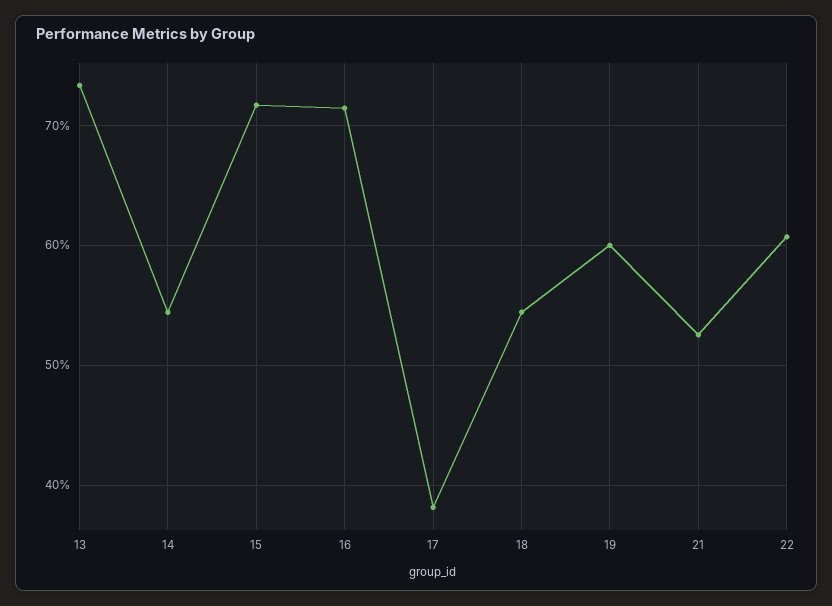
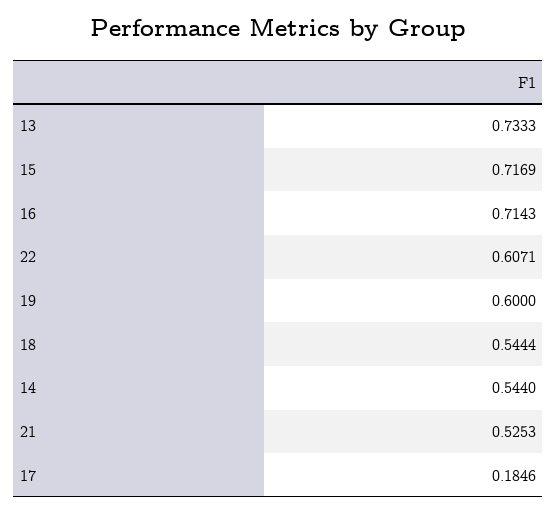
17: 0.38 -> 0.1846

